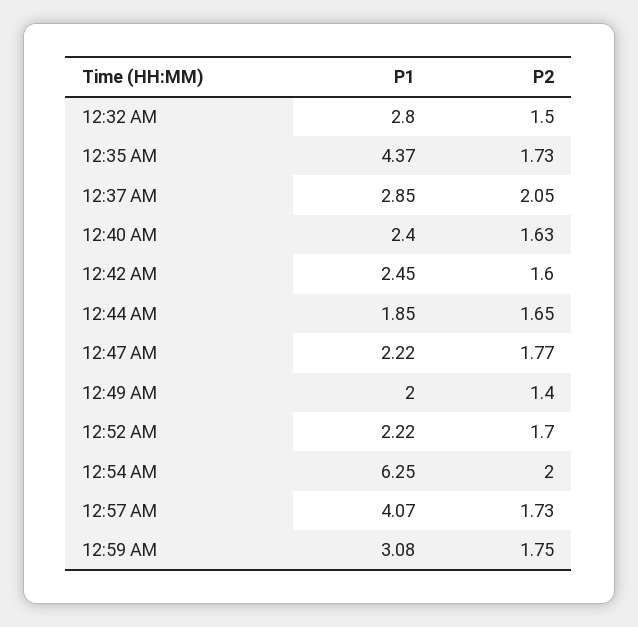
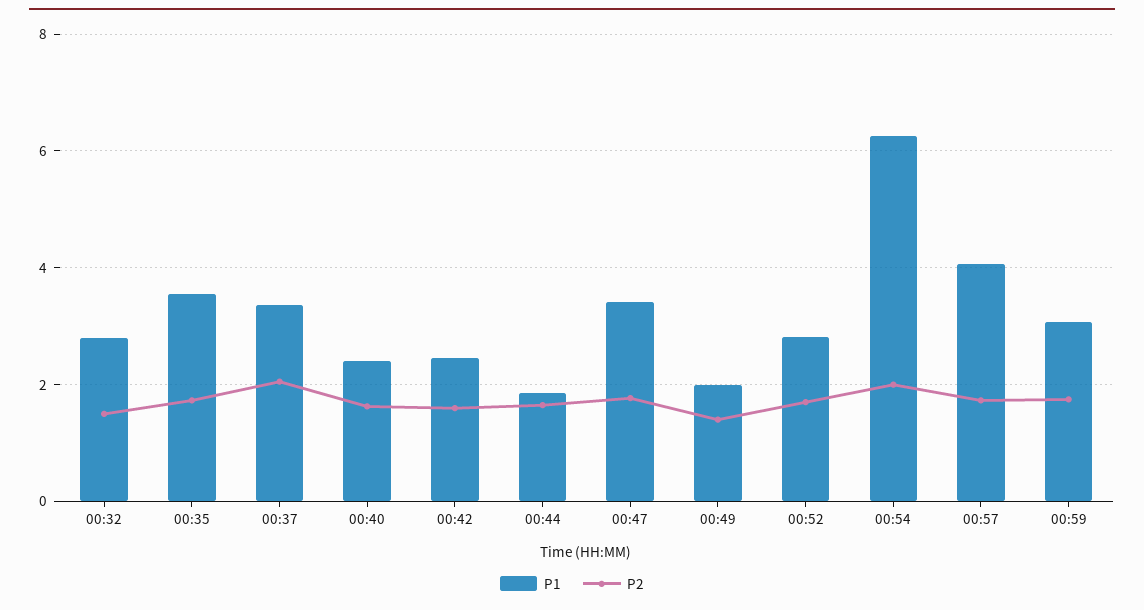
P1, 12:35 AM: 4.37 -> 3.6
P1, 12:37 AM: 2.85 -> 3.4
P1, 12:47 AM: 2.22 -> 3.4
P1, 12:52 AM: 2.22 -> 2.8

